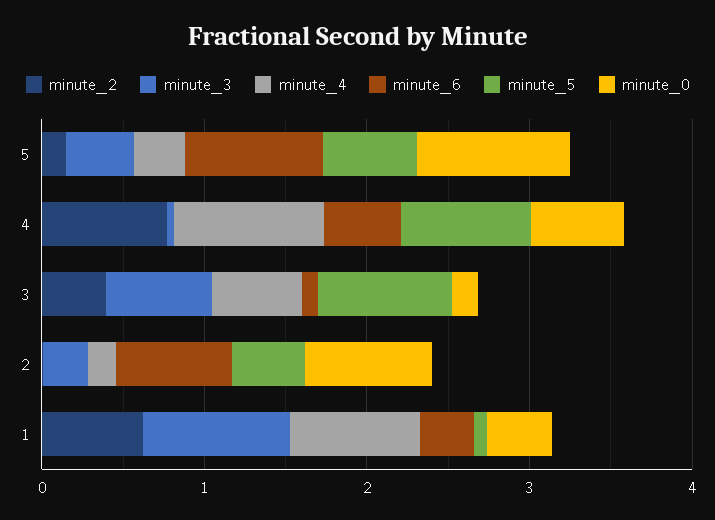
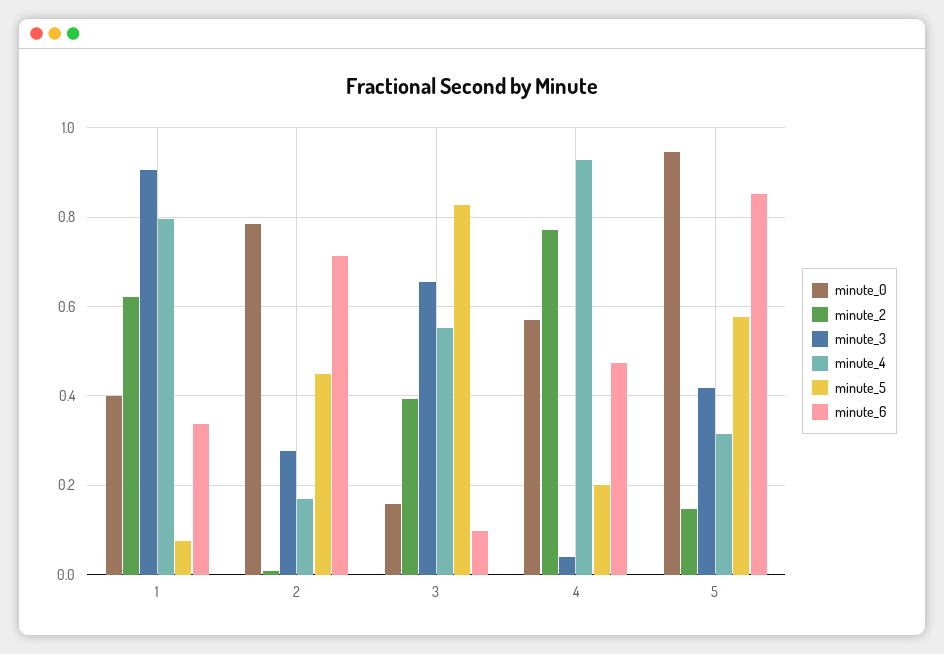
minute_5, 4: 0.8 -> 0.2

